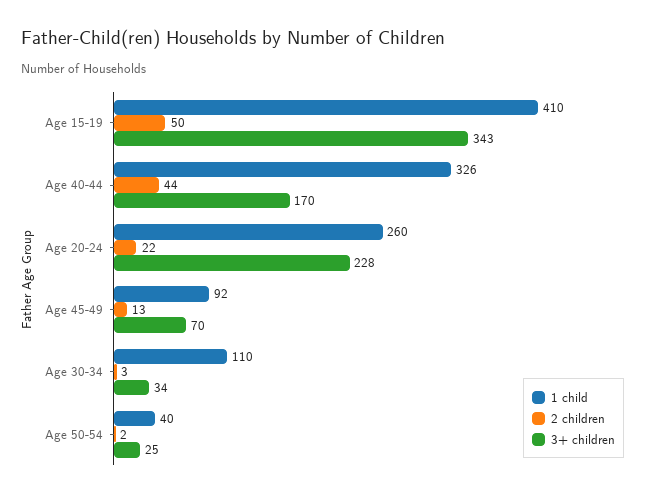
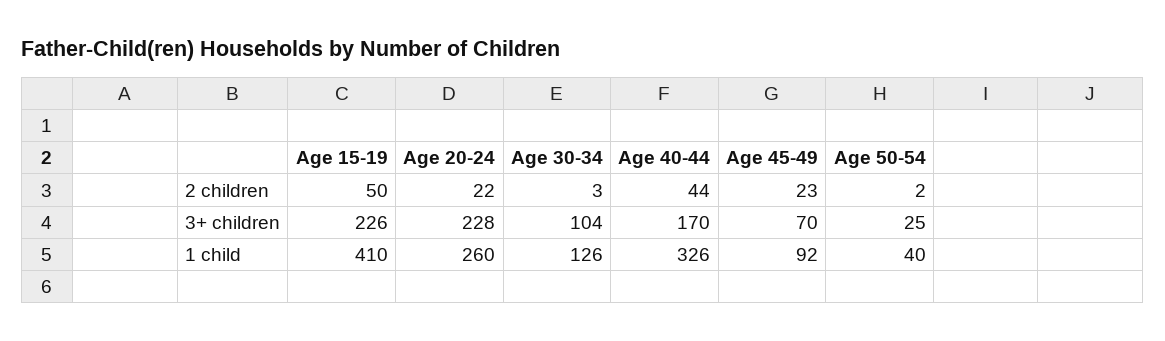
3+ children, Age 15-19: 343 -> 226
2 children, Age 45-49: 13 -> 23
1 child, Age 30-34: 110 -> 126
3+ children, Age 30-34: 34 -> 104

